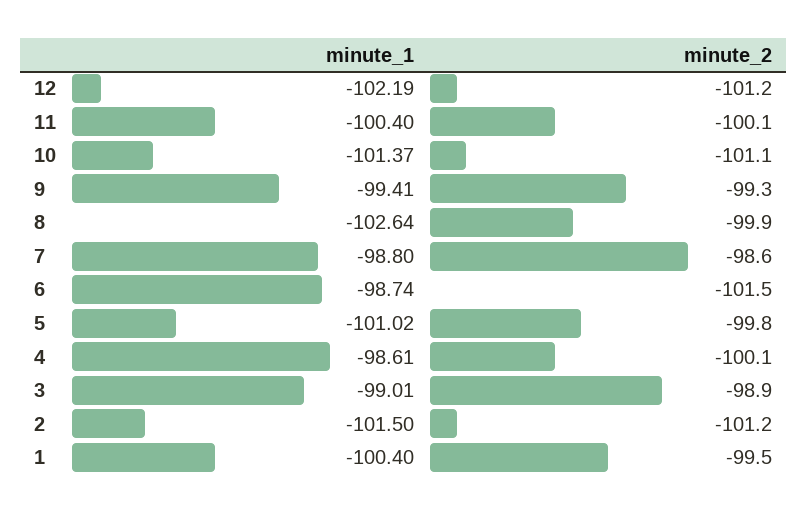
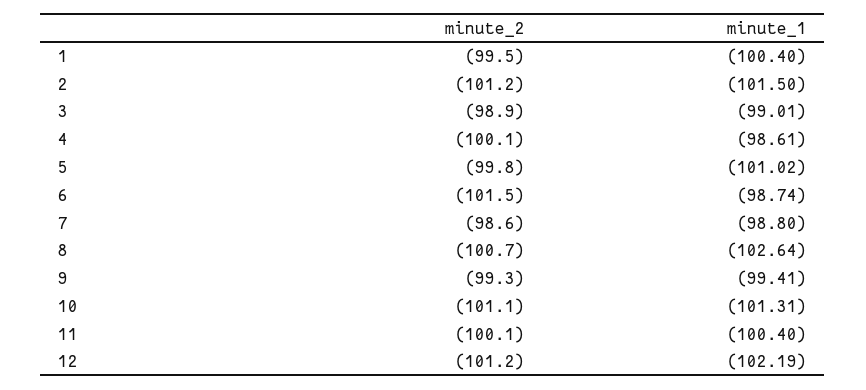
minute_1, 10: -101.37 -> -101.31
minute_2, 8: -99.9 -> -100.7

